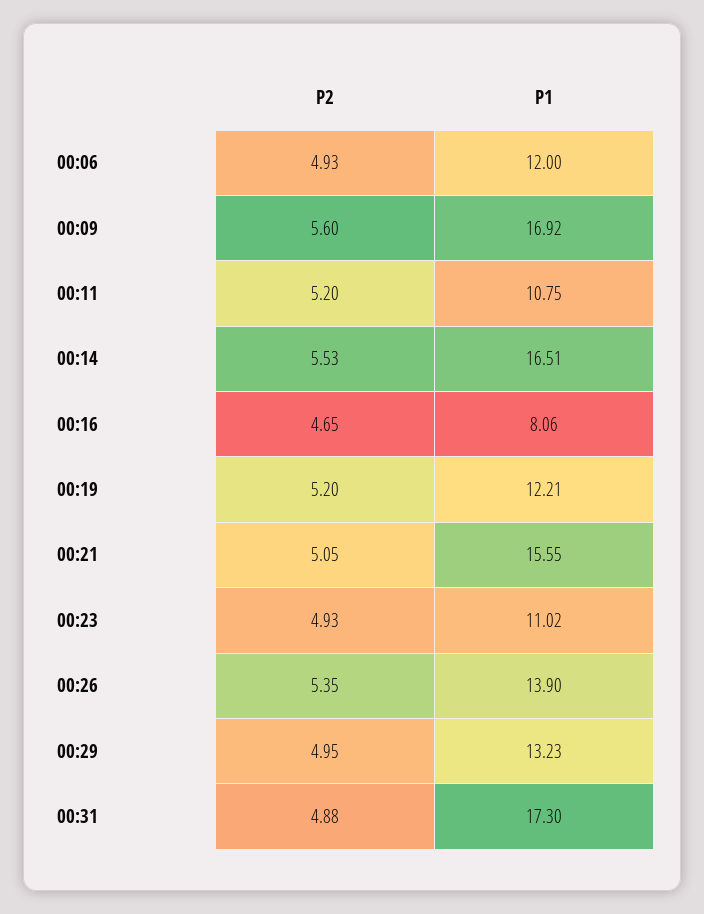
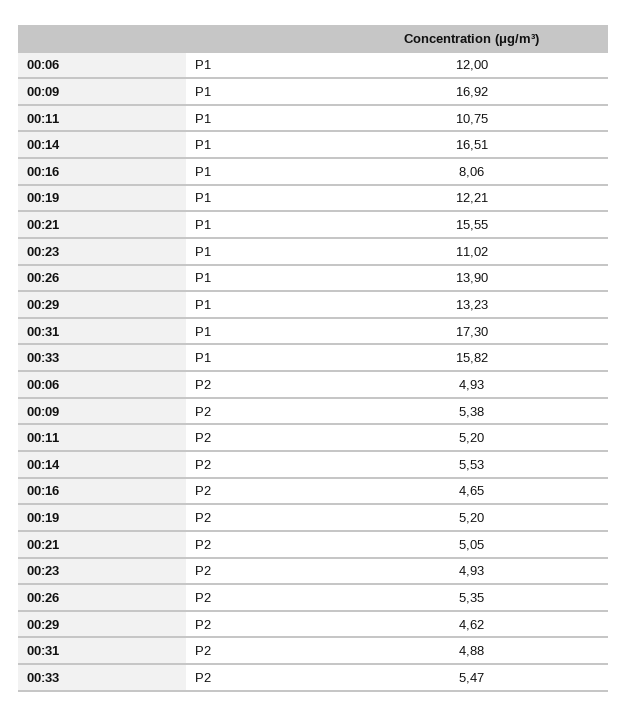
P2, 00:09: 5.6 -> 5.38
P2, 00:29: 4.95 -> 4.62
P1, 00:33: none -> 15.82
P2, 00:33: none -> 5.47

